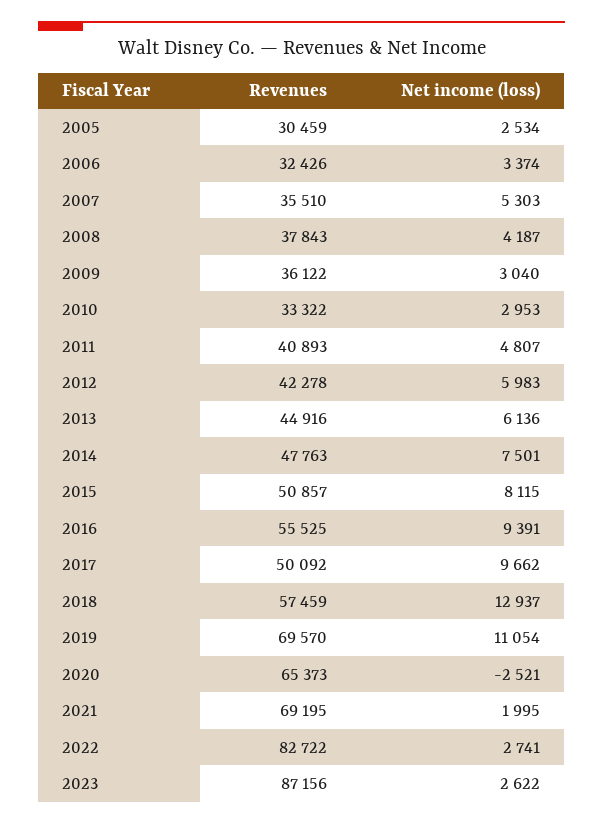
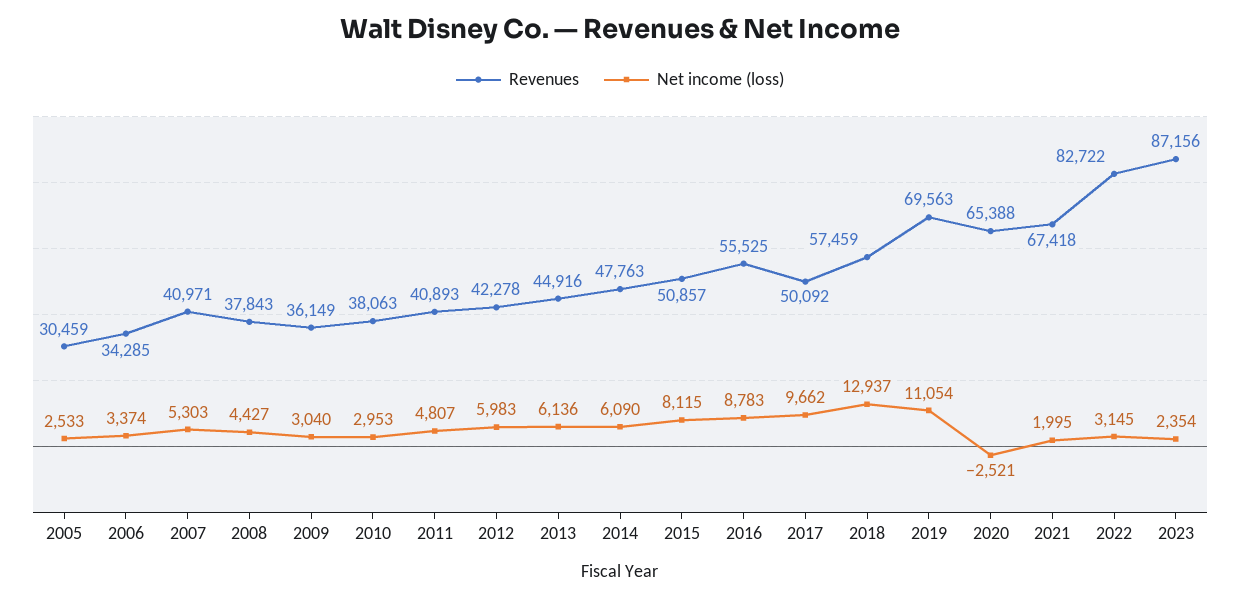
Net income (loss), 2005: 2534 -> 2533
Revenues, 2006: 32426 -> 34285
Revenues, 2007: 35510 -> 40971
Net income (loss), 2008: 4187 -> 4427
Revenues, 2009: 36122 -> 36149
Revenues, 2010: 33322 -> 38063
Net income (loss), 2014: 7501 -> 6090
Net income (loss), 2016: 9391 -> 8783
Revenues, 2019: 69570 -> 69563
Revenues, 2020: 65373 -> 65388
Revenues, 2021: 69195 -> 67418
Net income (loss), 2022: 2741 -> 3145
Net income (loss), 2023: 2622 -> 2354

